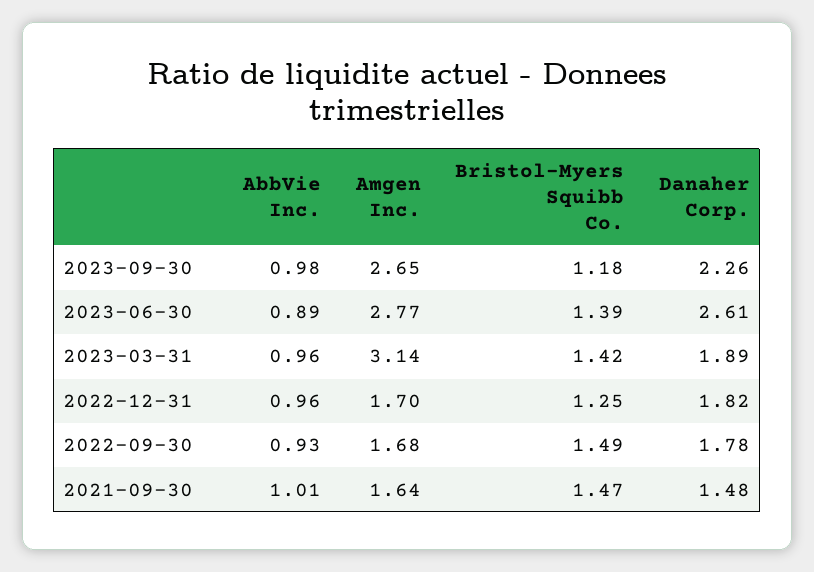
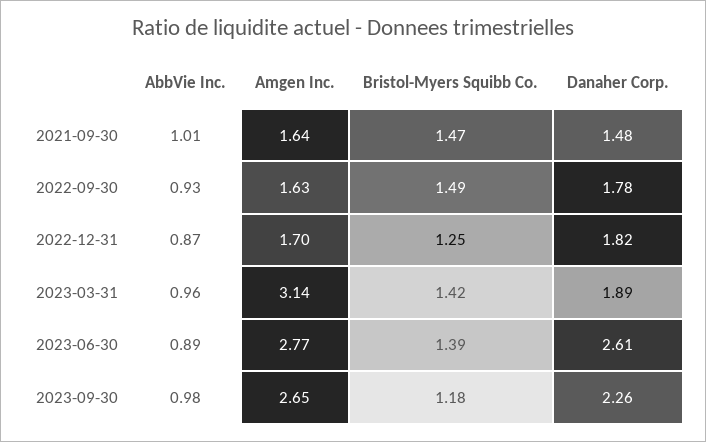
AbbVie Inc., 2022-12-31: 0.96 -> 0.87
Amgen Inc., 2022-09-30: 1.68 -> 1.63

